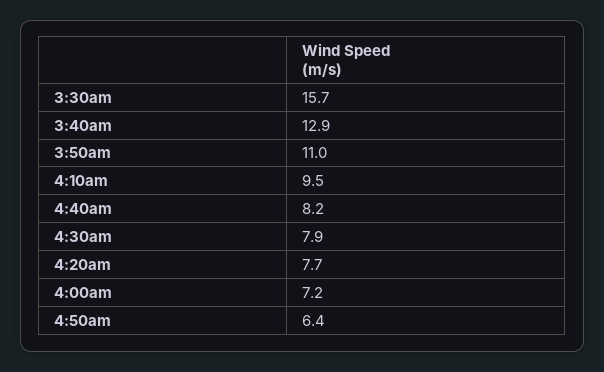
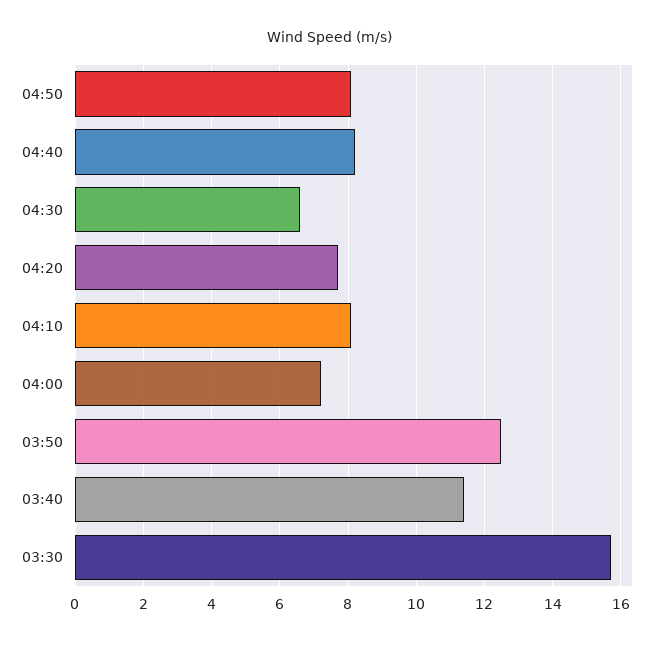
3:40am: 12.9 -> 11.5
3:50am: 11 -> 12.5
4:10am: 9.5 -> 8
4:30am: 7.9 -> 6.5
4:50am: 6.4 -> 8

